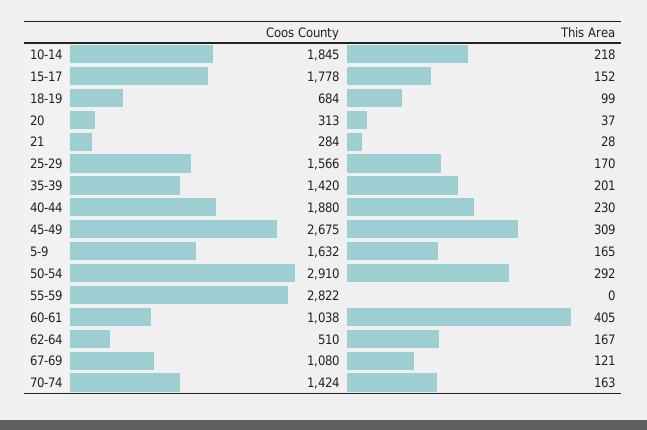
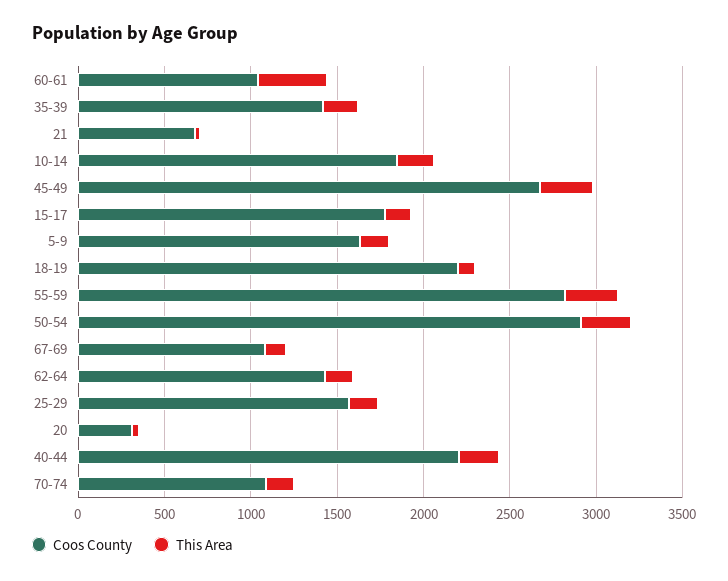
Coos County, 18-19: 684 -> 2200
Coos County, 21: 284 -> 700
Coos County, 40-44: 1880 -> 2200
This Area, 55-59: 0 -> 300
Coos County, 62-64: 510 -> 1400
Coos County, 70-74: 1424 -> 1100

